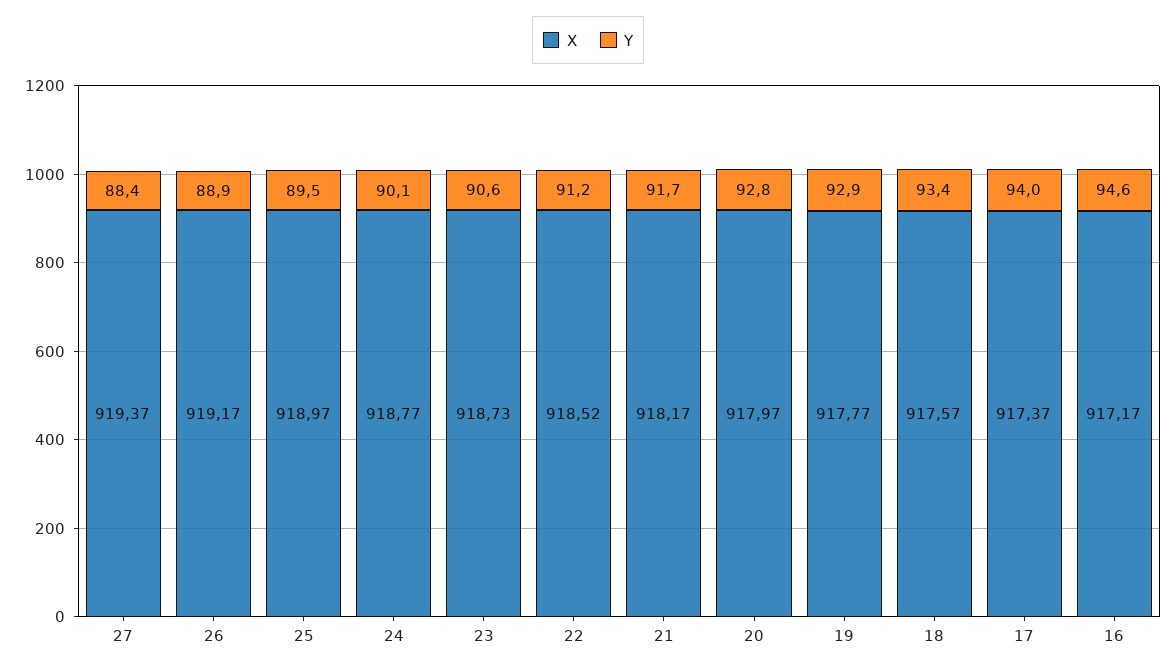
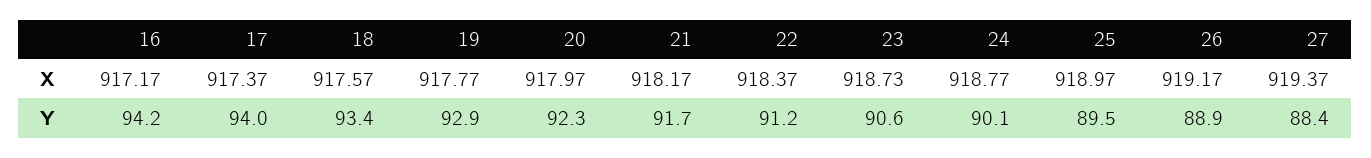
X, 22: 918.52 -> 918.37
Y, 20: 92.8 -> 92.3
Y, 16: 94.6 -> 94.2

